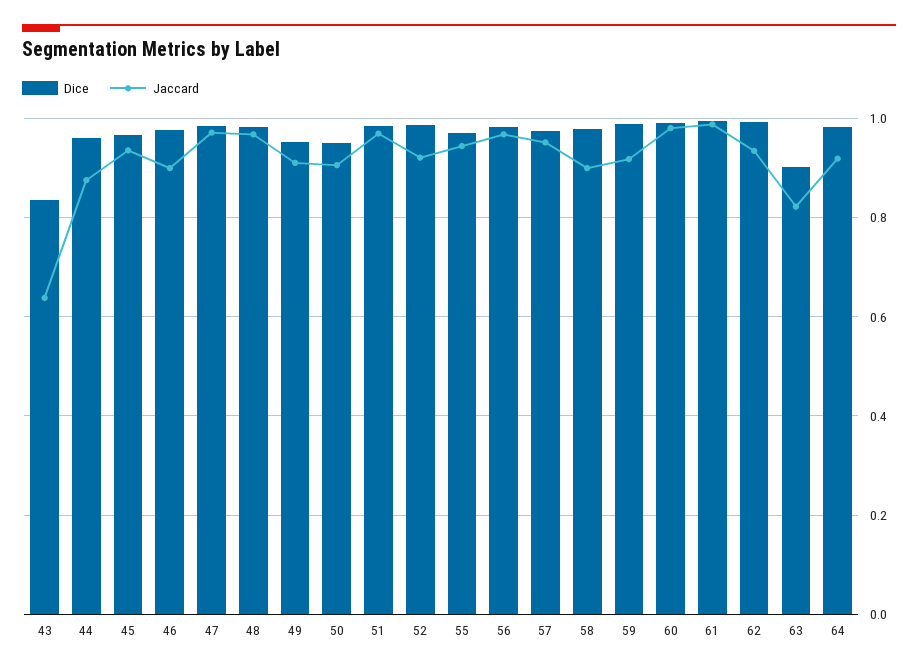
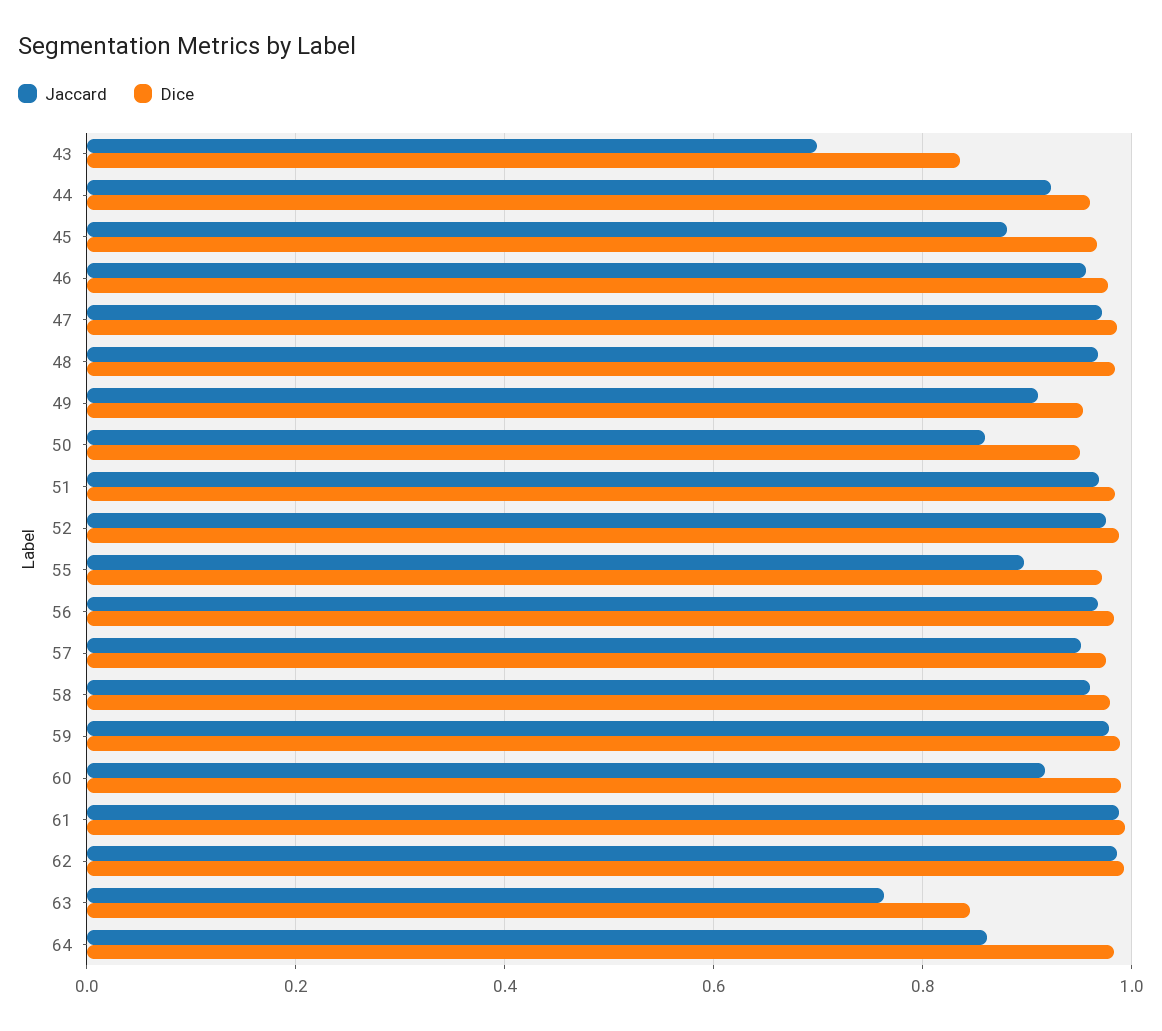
Jaccard, 43: 0.64 -> 0.7
Jaccard, 44: 0.88 -> 0.92
Jaccard, 45: 0.94 -> 0.88
Jaccard, 46: 0.9 -> 0.96
Jaccard, 50: 0.9 -> 0.86
Jaccard, 52: 0.92 -> 0.98
Jaccard, 55: 0.94 -> 0.9
Jaccard, 58: 0.9 -> 0.96
Jaccard, 59: 0.92 -> 0.98
Jaccard, 60: 0.98 -> 0.92
Jaccard, 62: 0.94 -> 0.98
Dice, 63: 0.9 -> 0.84
Jaccard, 63: 0.82 -> 0.76
Jaccard, 64: 0.92 -> 0.86

